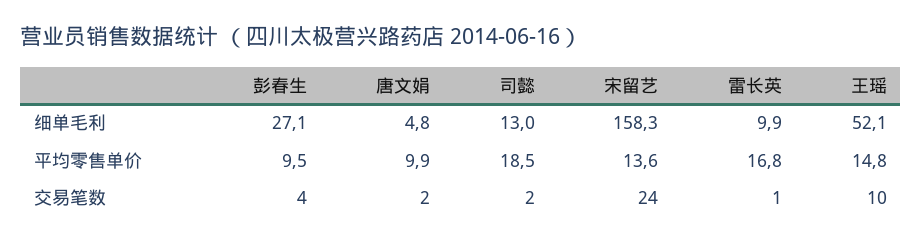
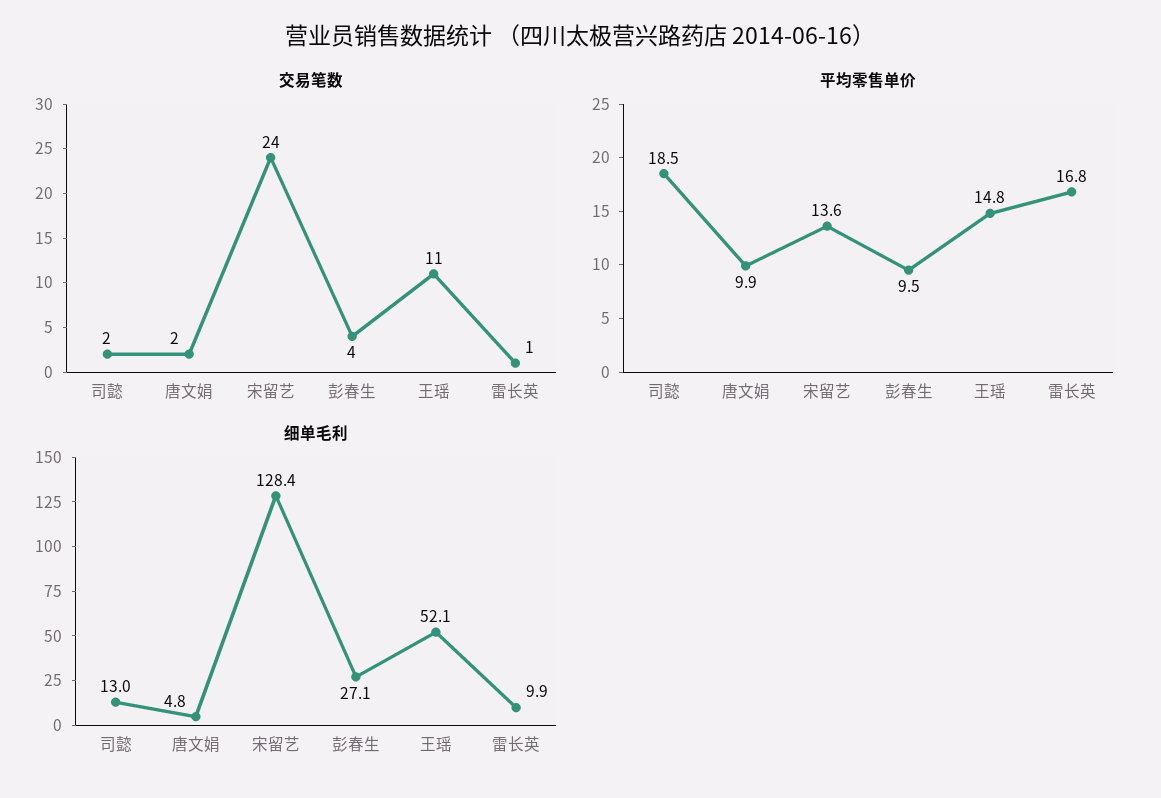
细单毛利, 宋留艺: 158.3 -> 128.4
交易笔数, 王瑶: 10 -> 11

